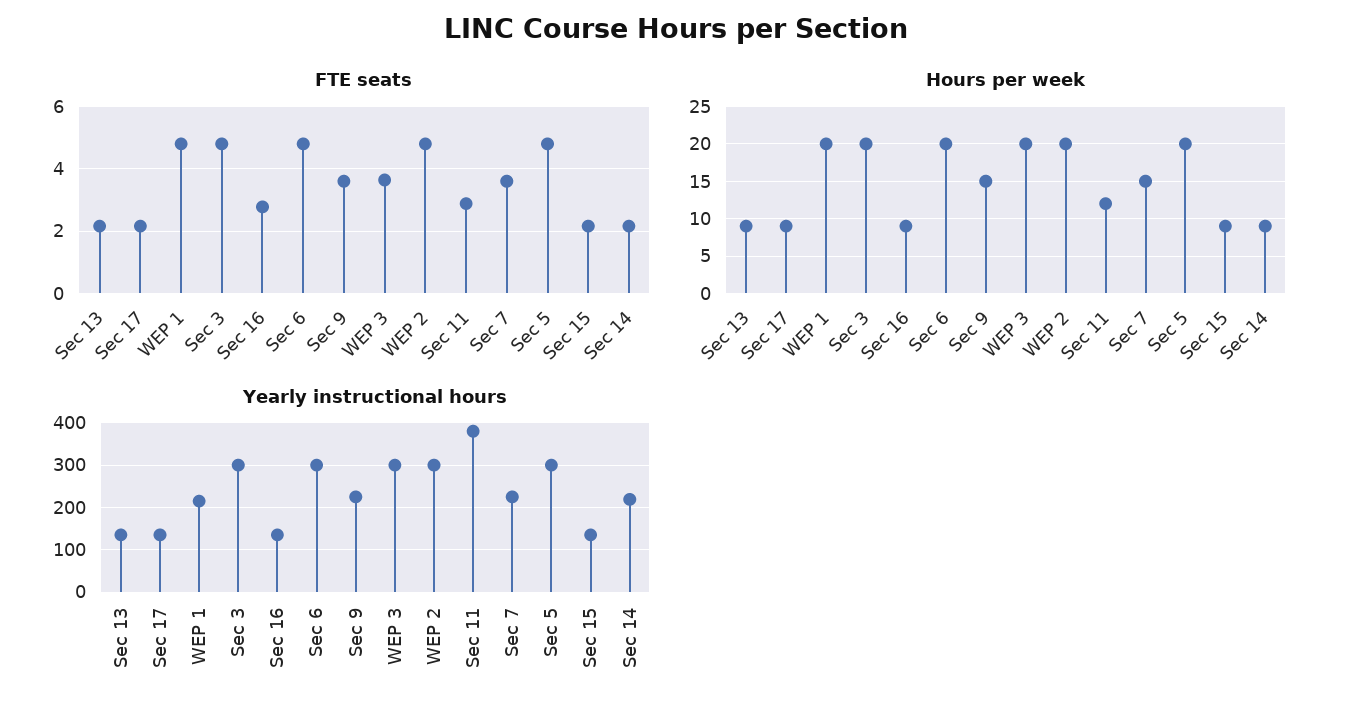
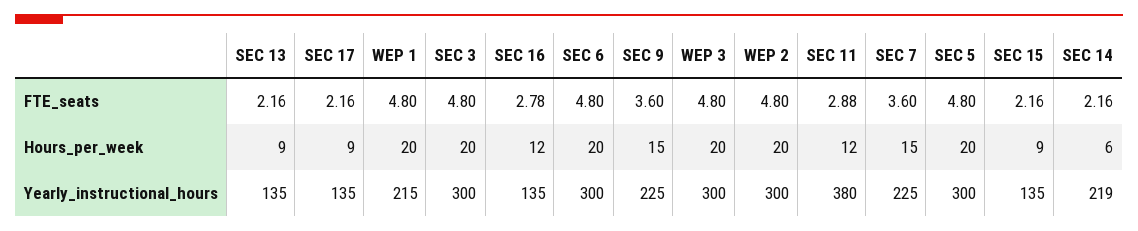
FTE seats, WEP 3: 3.6 -> 4.8
Hours per week, Sec 16: 9 -> 12
Hours per week, Sec 14: 9 -> 6

